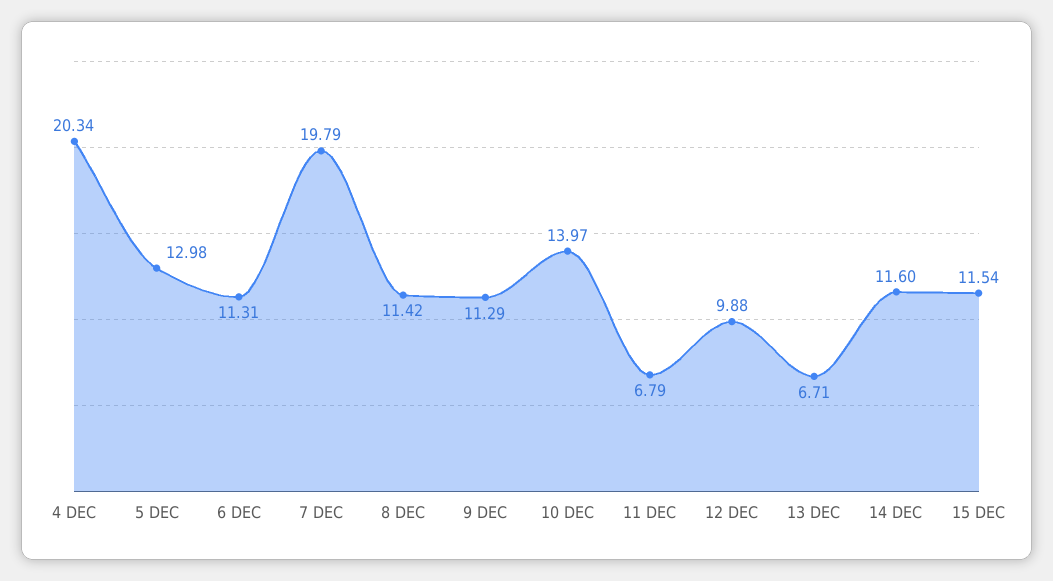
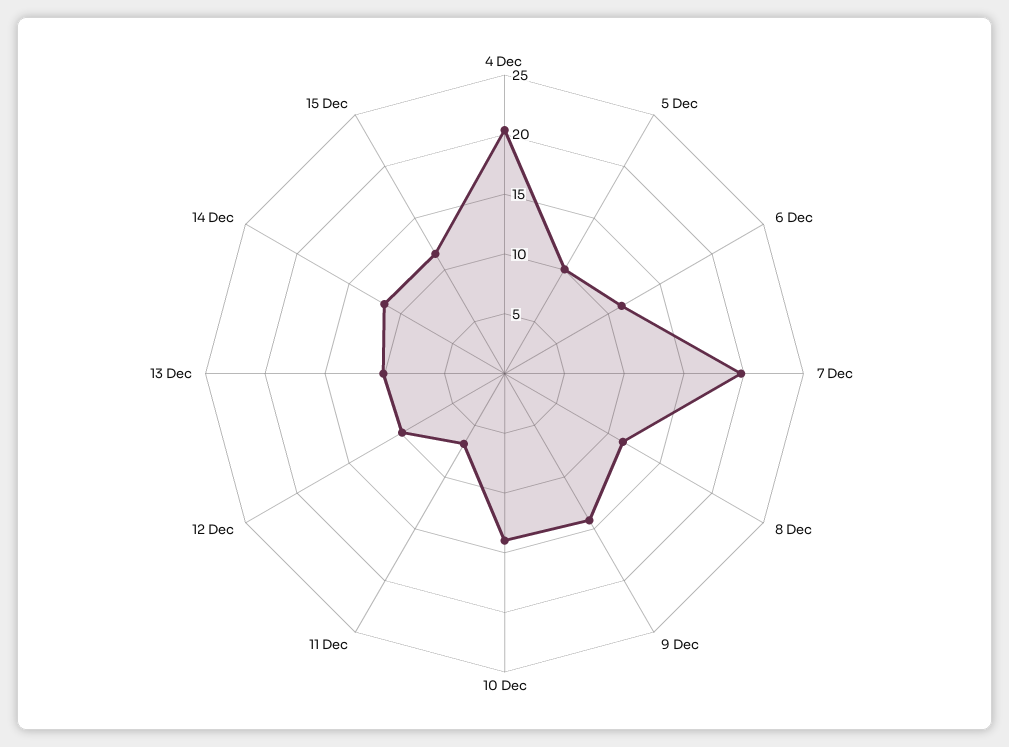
5 DEC: 12.98 -> 10
9 DEC: 11.29 -> 14
13 DEC: 6.71 -> 10

